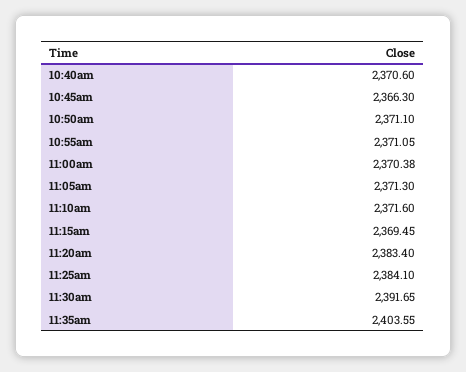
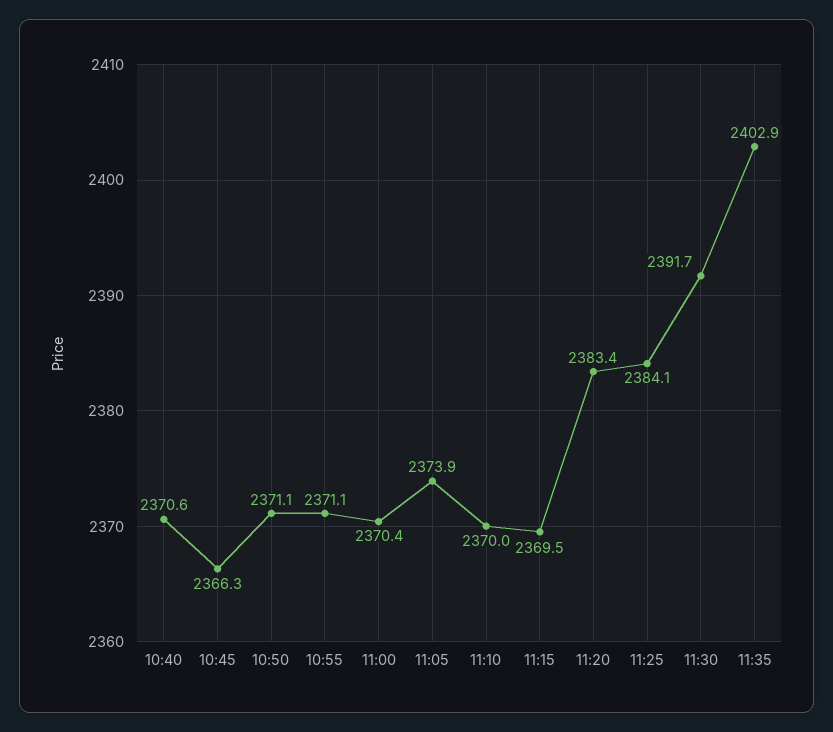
11:05am: 2371.3 -> 2373.9
11:10am: 2371.6 -> 2370
11:35am: 2403.55 -> 2402.9

